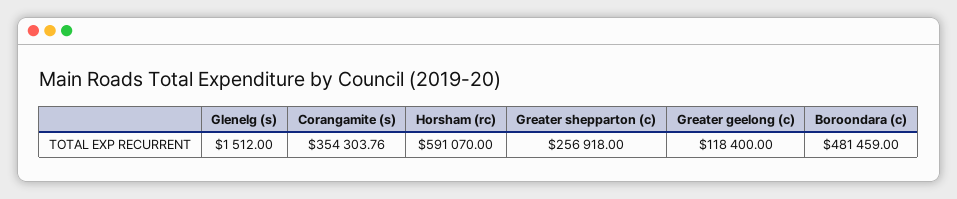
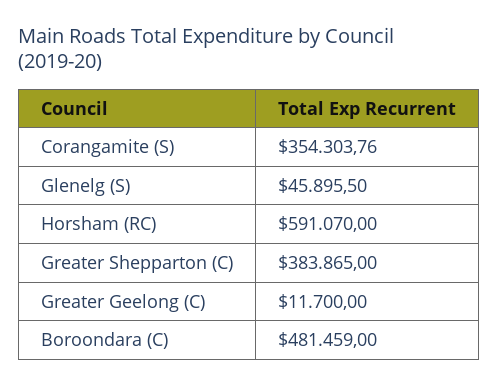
Glenelg (s): 1512 -> 45895.5
Greater shepparton (c): 256918 -> 383865
Greater geelong (c): 118400 -> 11700

